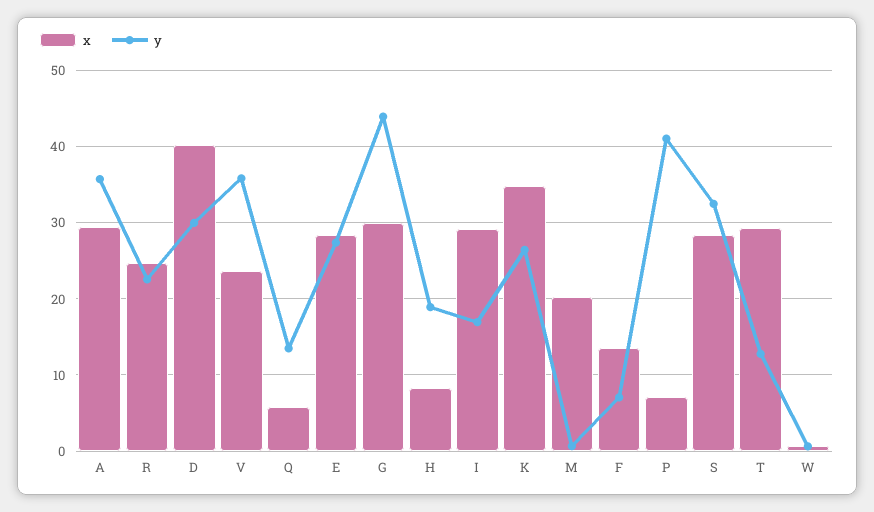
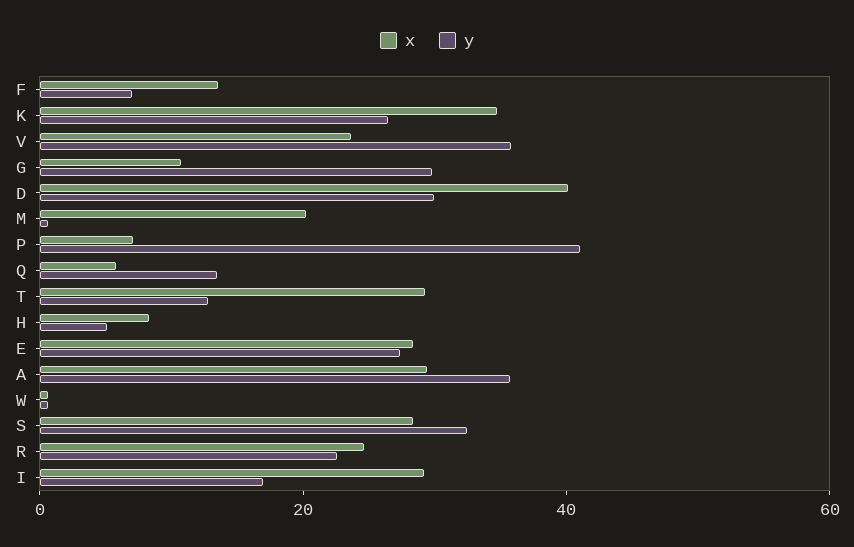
x, G: 30 -> 10
y, G: 44 -> 30
y, H: 19 -> 5

